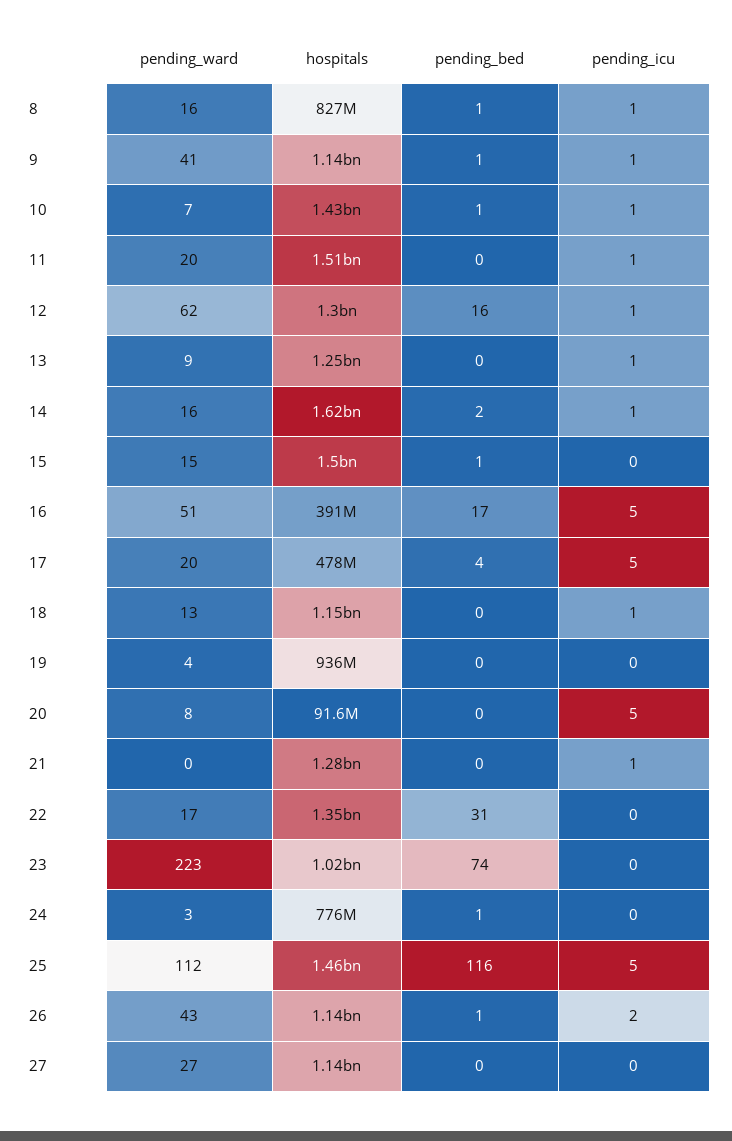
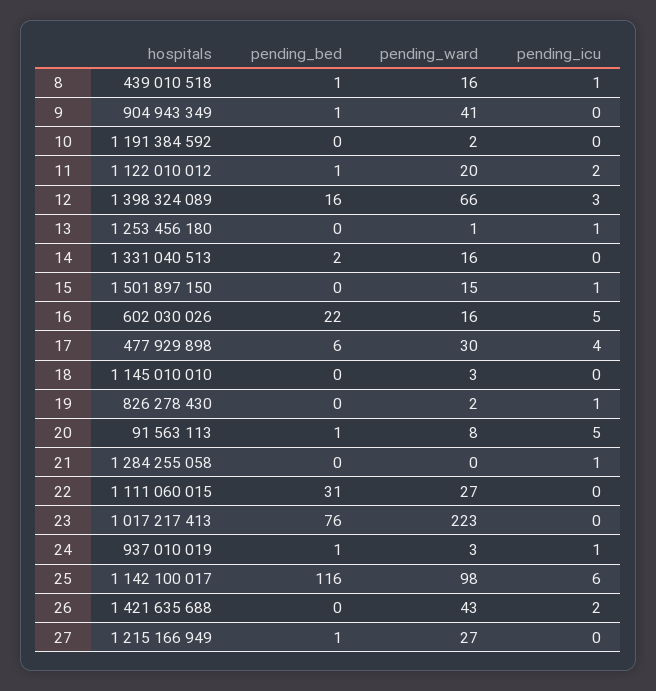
hospitals, 8: 827000000 -> 439010518
hospitals, 9: 1140000000 -> 904943349
pending_icu, 9: 1 -> 0
pending_ward, 10: 7 -> 2
hospitals, 10: 1430000000 -> 1191384592
pending_bed, 10: 1 -> 0
pending_icu, 10: 1 -> 0
hospitals, 11: 1510000000 -> 1122010012
pending_bed, 11: 0 -> 1
pending_icu, 11: 1 -> 2
pending_ward, 12: 62 -> 66
hospitals, 12: 1300000000 -> 1398324089
pending_icu, 12: 1 -> 3
pending_ward, 13: 9 -> 1
hospitals, 14: 1620000000 -> 1331040513
pending_icu, 14: 1 -> 0
pending_bed, 15: 1 -> 0
pending_icu, 15: 0 -> 1
pending_ward, 16: 51 -> 16
hospitals, 16: 391000000 -> 602030026
pending_bed, 16: 17 -> 22
pending_ward, 17: 20 -> 30
pending_bed, 17: 4 -> 6
pending_icu, 17: 5 -> 4
pending_ward, 18: 13 -> 3
pending_icu, 18: 1 -> 0
pending_ward, 19: 4 -> 2
hospitals, 19: 936000000 -> 826278430
pending_icu, 19: 0 -> 1
pending_bed, 20: 0 -> 1
pending_ward, 22: 17 -> 27
hospitals, 22: 1350000000 -> 1111060015
pending_bed, 23: 74 -> 76
hospitals, 24: 776000000 -> 937010019
pending_icu, 24: 0 -> 1
pending_ward, 25: 112 -> 98
hospitals, 25: 1460000000 -> 1142100017
pending_icu, 25: 5 -> 6
hospitals, 26: 1140000000 -> 1421635688
pending_bed, 26: 1 -> 0
hospitals, 27: 1140000000 -> 1215166949
pending_bed, 27: 0 -> 1

